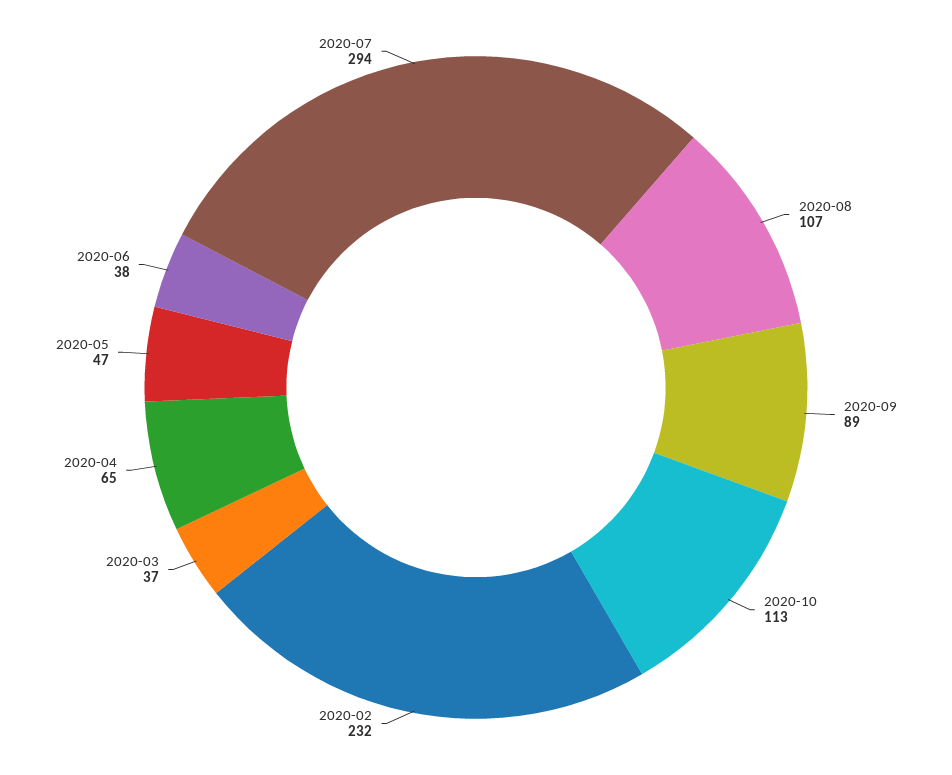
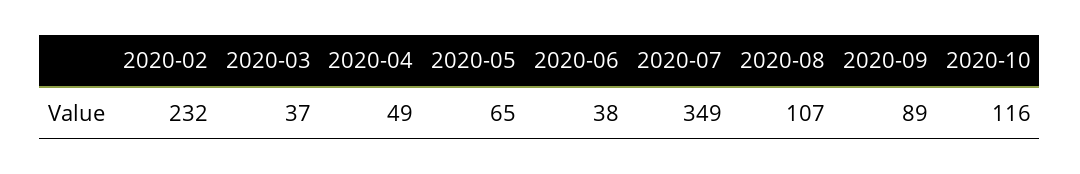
2020-10: 113 -> 116
2020-04: 65 -> 49
2020-05: 47 -> 65
2020-07: 294 -> 349

